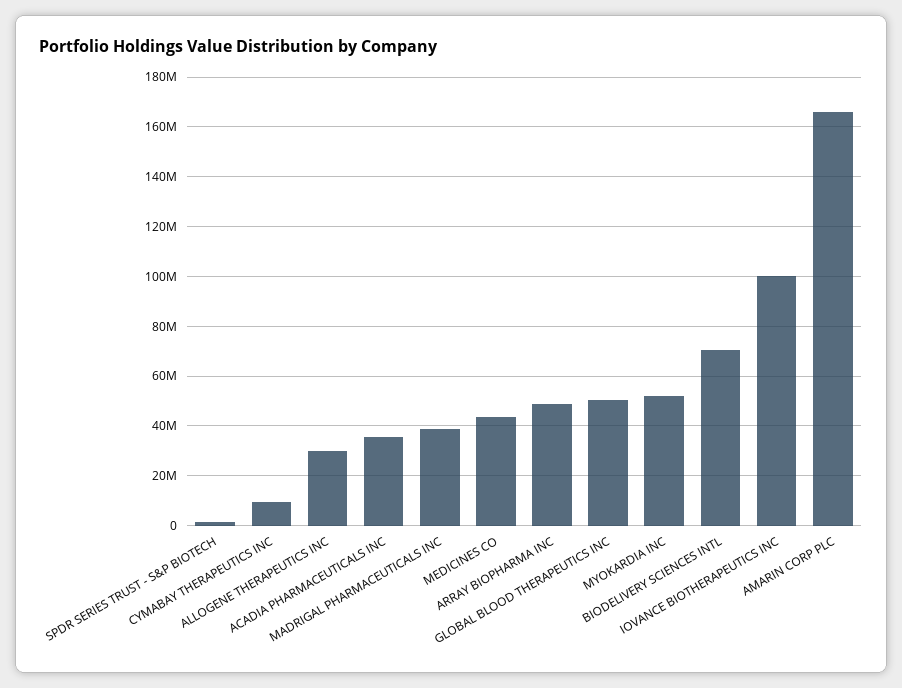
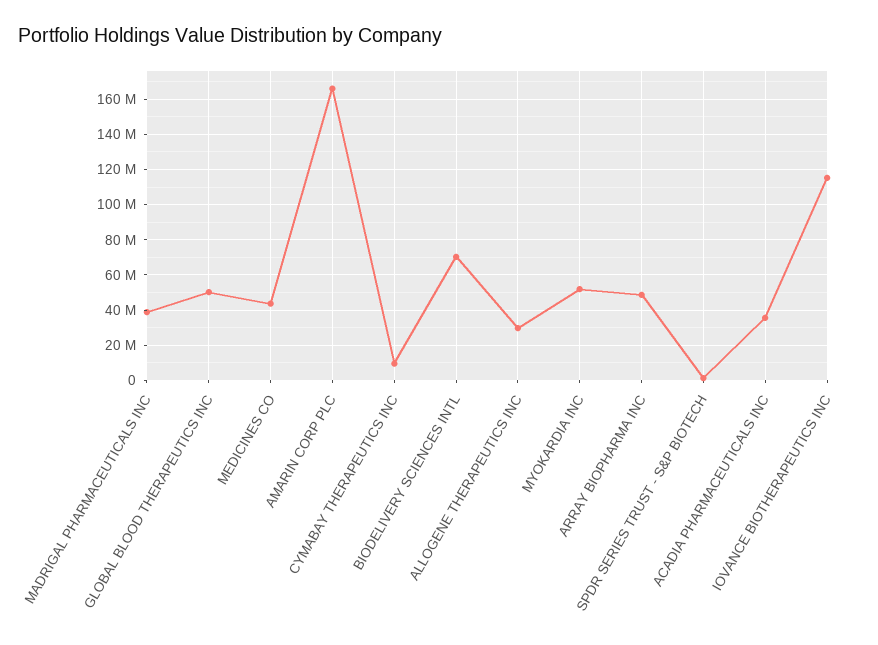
IOVANCE BIOTHERAPEUTICS INC: 100000000 -> 115000000

